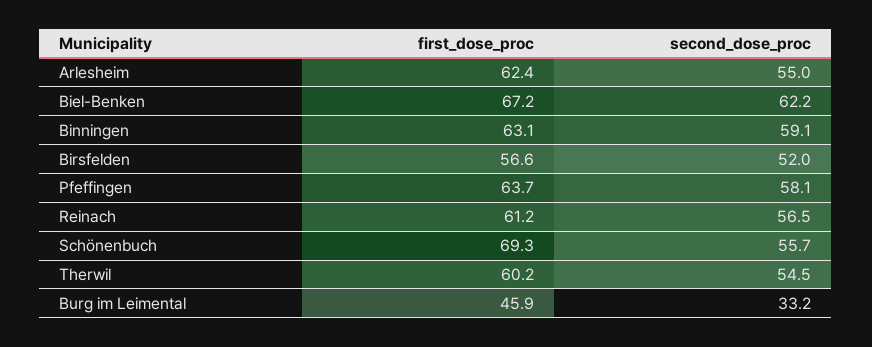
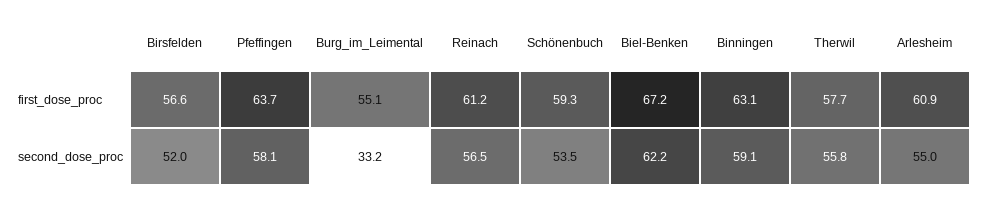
first_dose_proc, Arlesheim: 62.4 -> 60.9
first_dose_proc, Schönenbuch: 69.3 -> 59.3
second_dose_proc, Schönenbuch: 55.7 -> 53.5
first_dose_proc, Therwil: 60.2 -> 57.7
second_dose_proc, Therwil: 54.5 -> 55.8
first_dose_proc, Burg im Leimental: 45.9 -> 55.1

